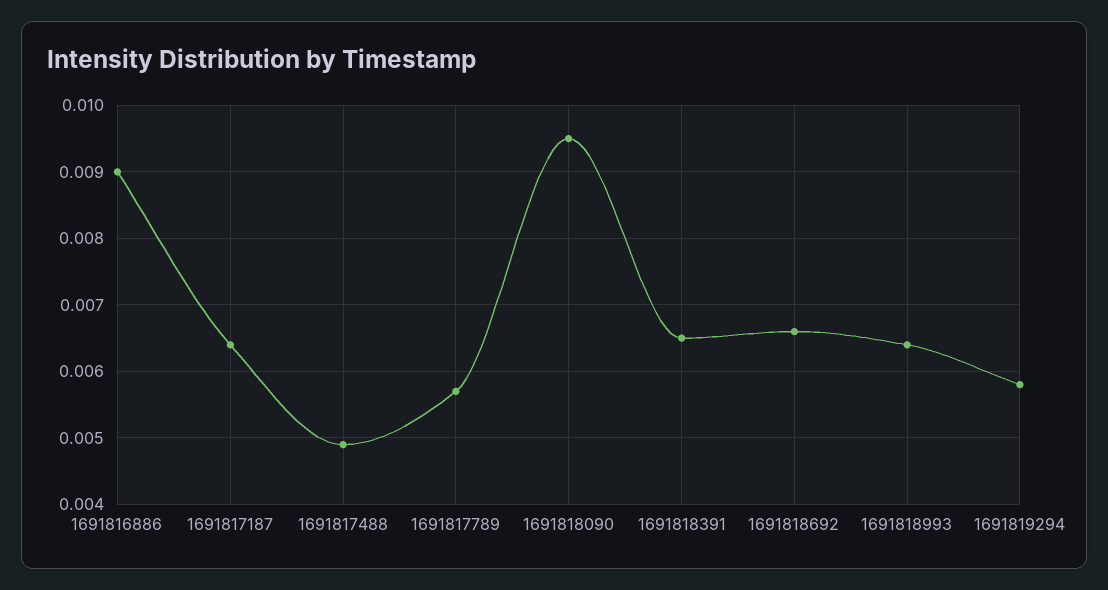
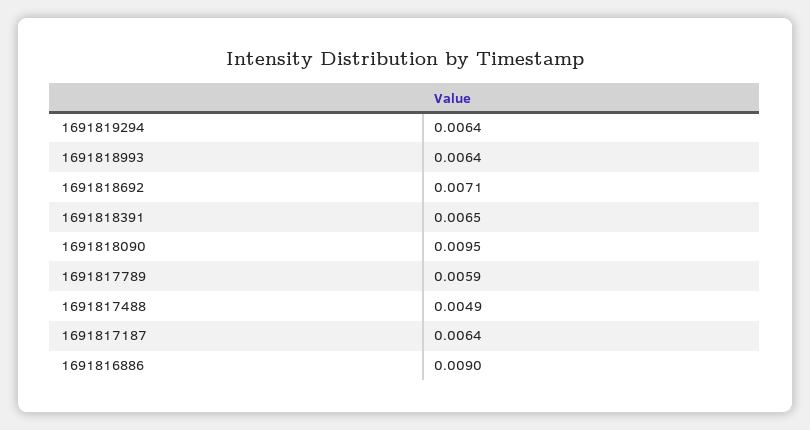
1691817789: 0.0057 -> 0.0059
1691818692: 0.0066 -> 0.0071
1691819294: 0.0058 -> 0.0064

